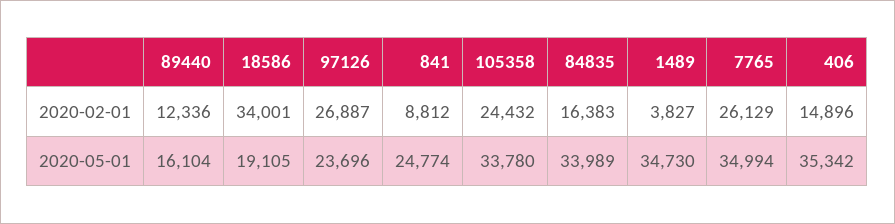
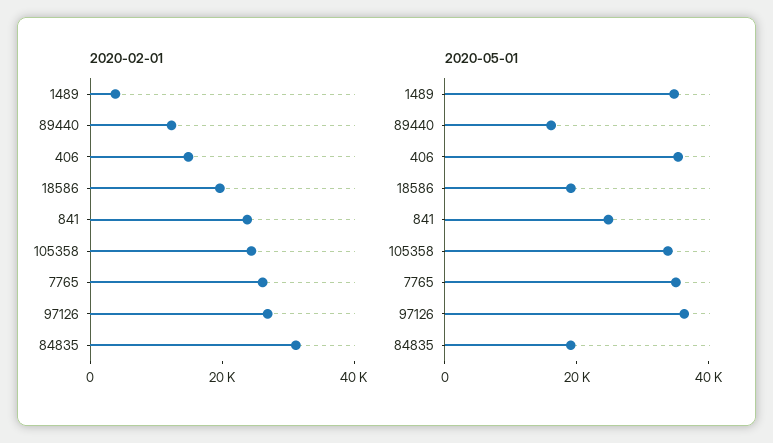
2020-02-01, 18586: 34001 -> 20000
2020-02-01, 841: 8812 -> 25000
2020-02-01, 84835: 16383 -> 30000
2020-05-01, 97126: 23696 -> 35000
2020-05-01, 84835: 33989 -> 20000

